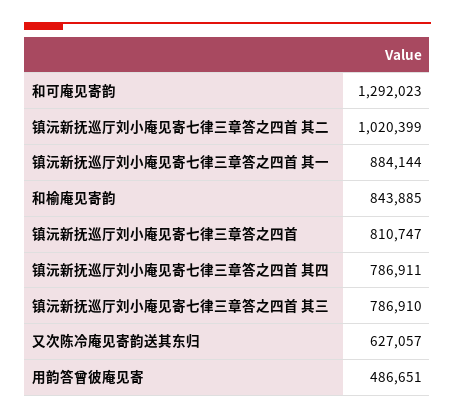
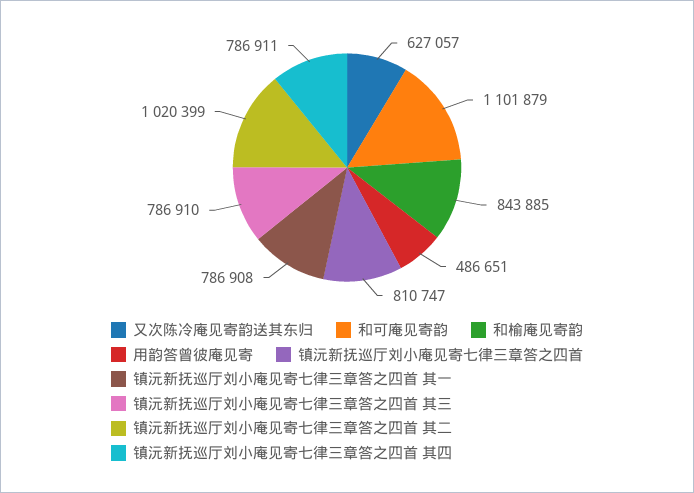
和可庵见寄韵: 1292023 -> 1101879
镇沅新抚巡厅刘小庵见寄七律三章答之四首 其一: 884144 -> 786908

